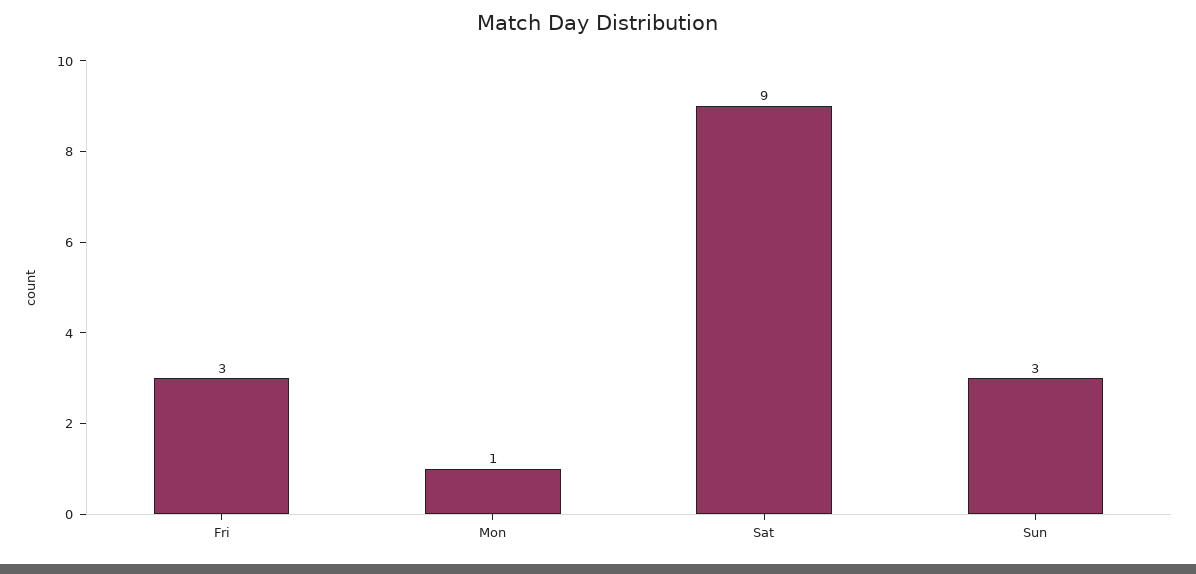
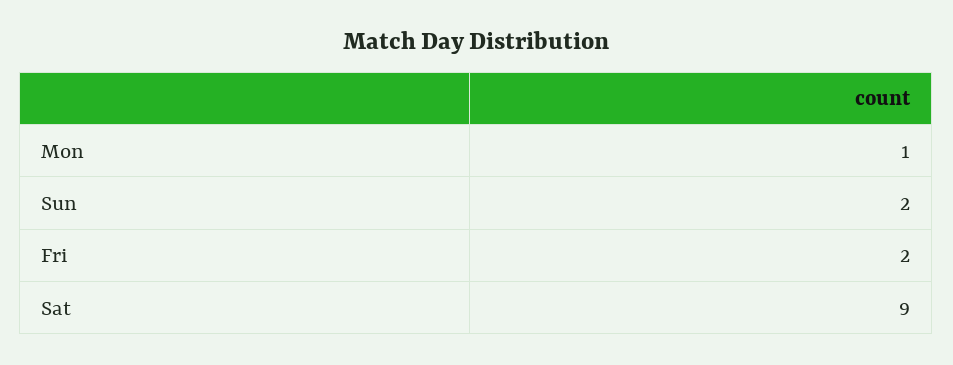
Fri: 3 -> 2
Sun: 3 -> 2

